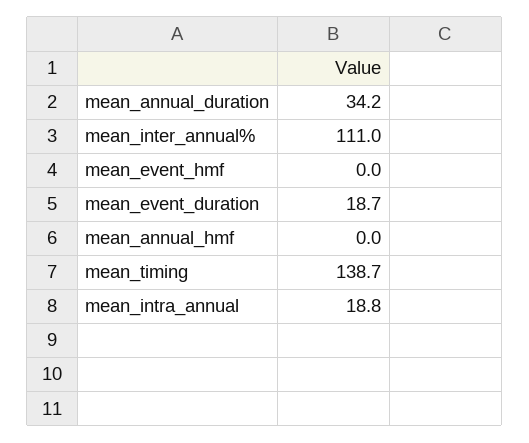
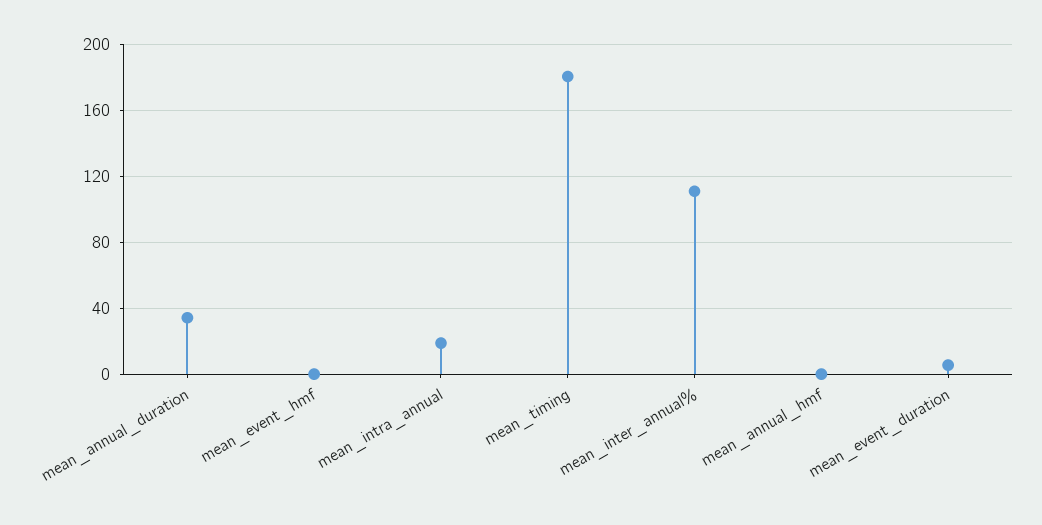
mean_event_duration: 18.7 -> 5
mean_timing: 138.7 -> 180

